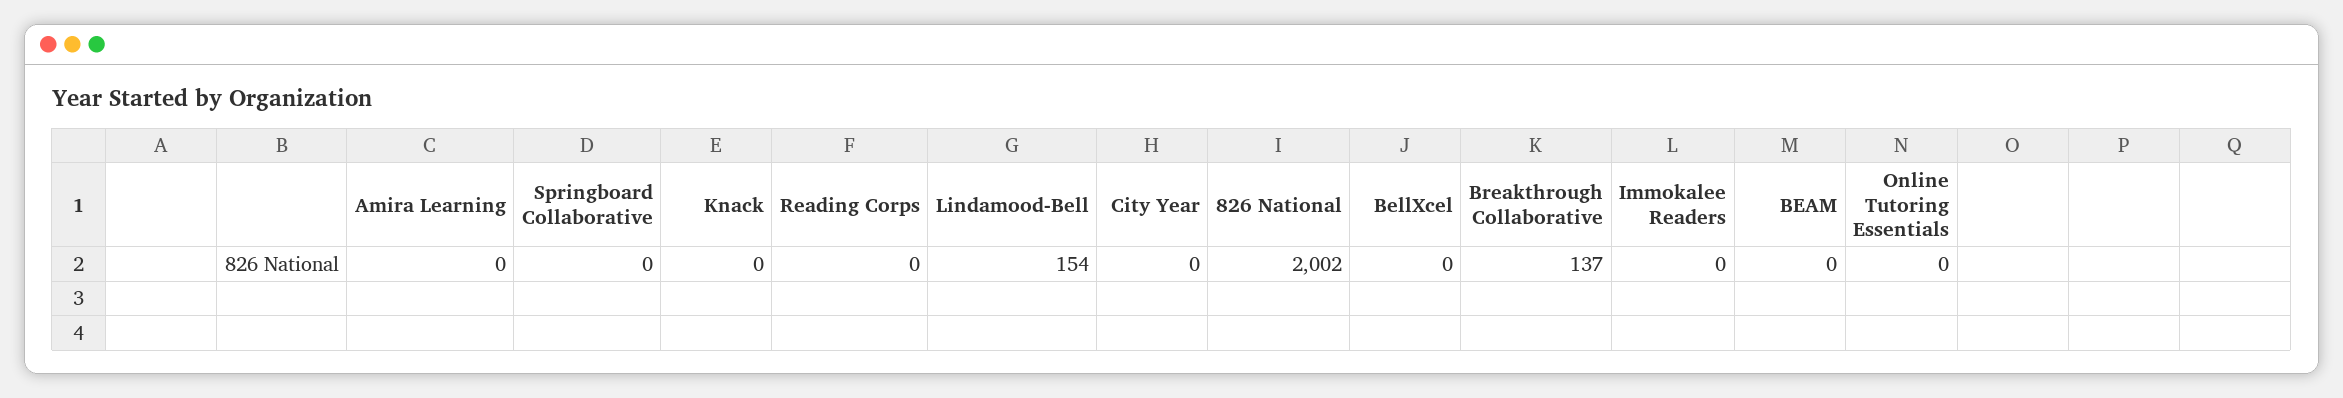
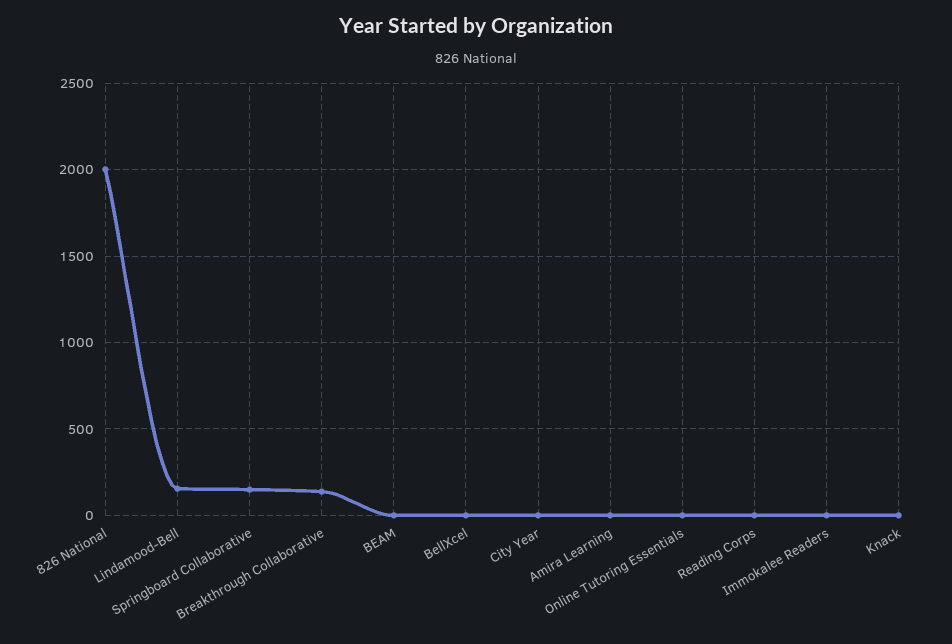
Springboard Collaborative: 0 -> 150

